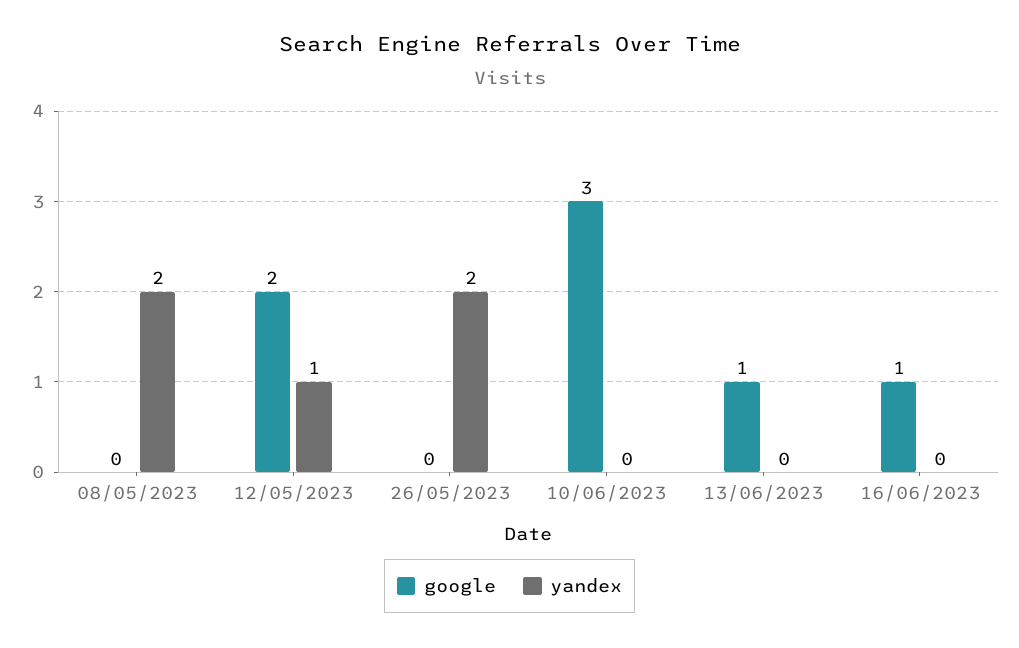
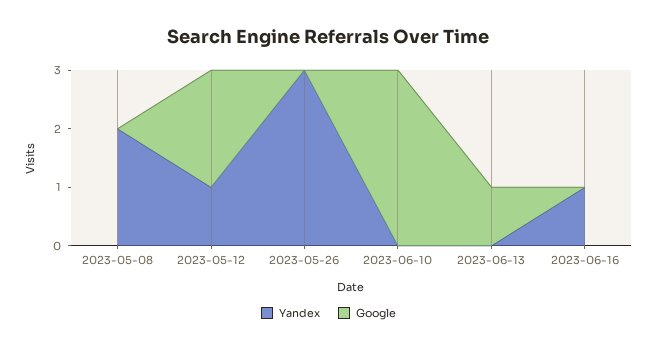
yandex, 26/05/2023: 2 -> 3
google, 16/06/2023: 1 -> 0
yandex, 16/06/2023: 0 -> 1

